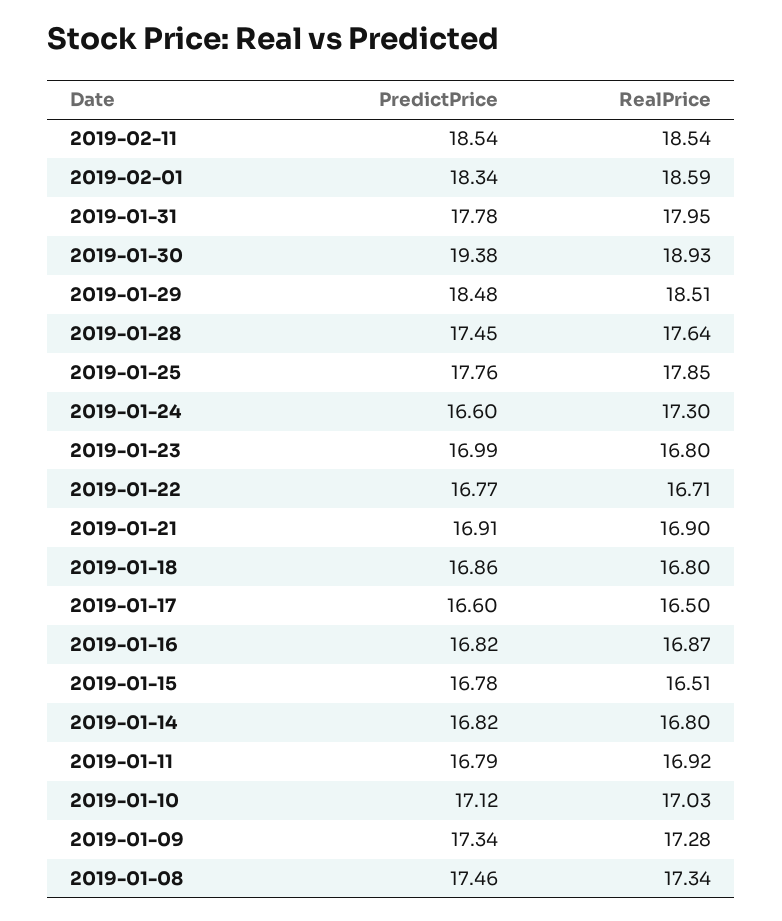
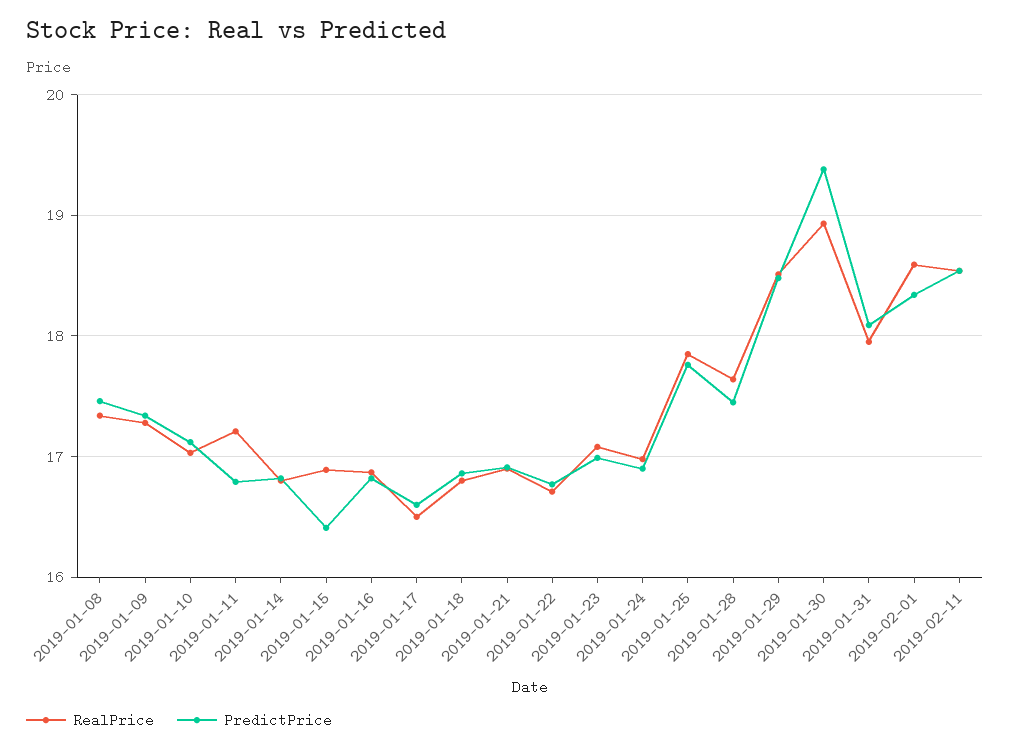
PredictPrice, 2019-01-31: 17.78 -> 18.1
PredictPrice, 2019-01-24: 16.6 -> 16.9
RealPrice, 2019-01-24: 17.3 -> 17
RealPrice, 2019-01-23: 16.8 -> 17.1
PredictPrice, 2019-01-15: 16.78 -> 16.4
RealPrice, 2019-01-15: 16.51 -> 16.9
RealPrice, 2019-01-11: 16.92 -> 17.2

